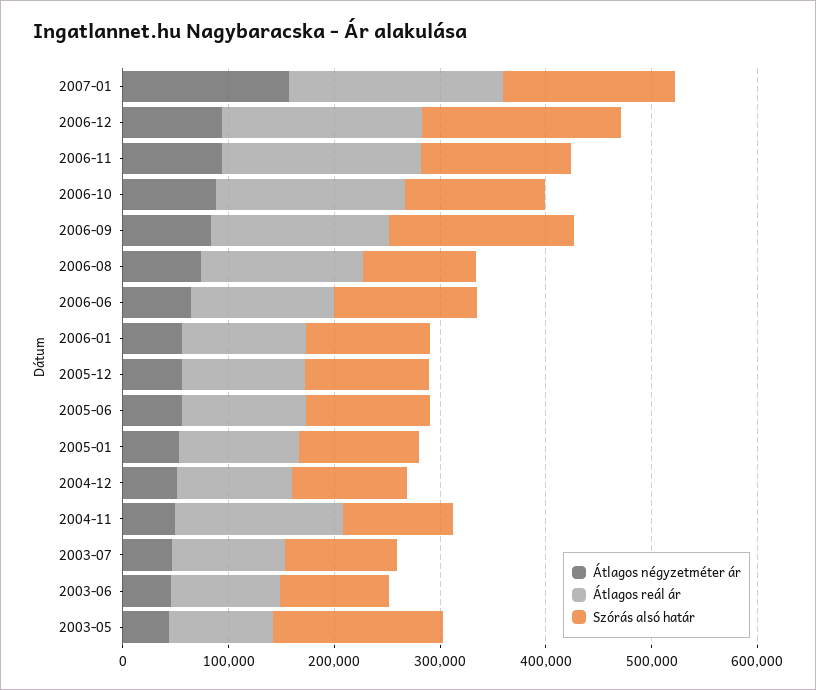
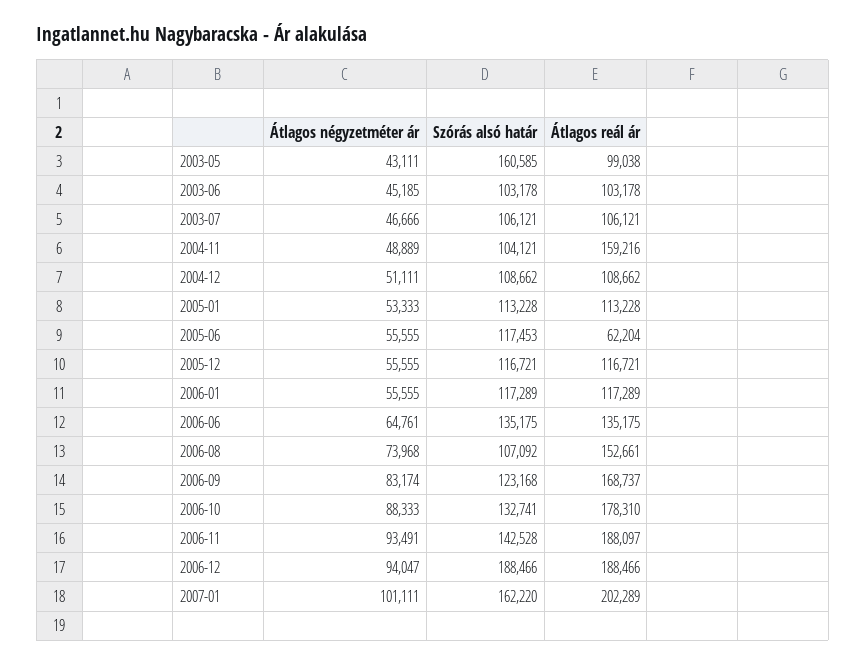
Átlagos négyzetméter ár, 2007-01: 160000 -> 101111
Szórás alsó határ, 2006-09: 180000 -> 123168
Átlagos reál ár, 2005-06: 120000 -> 62204

